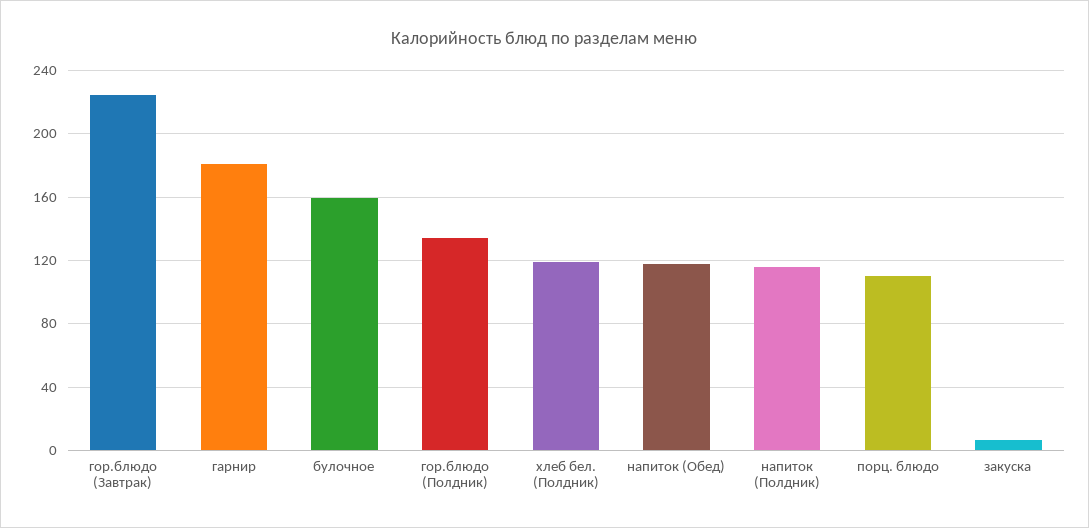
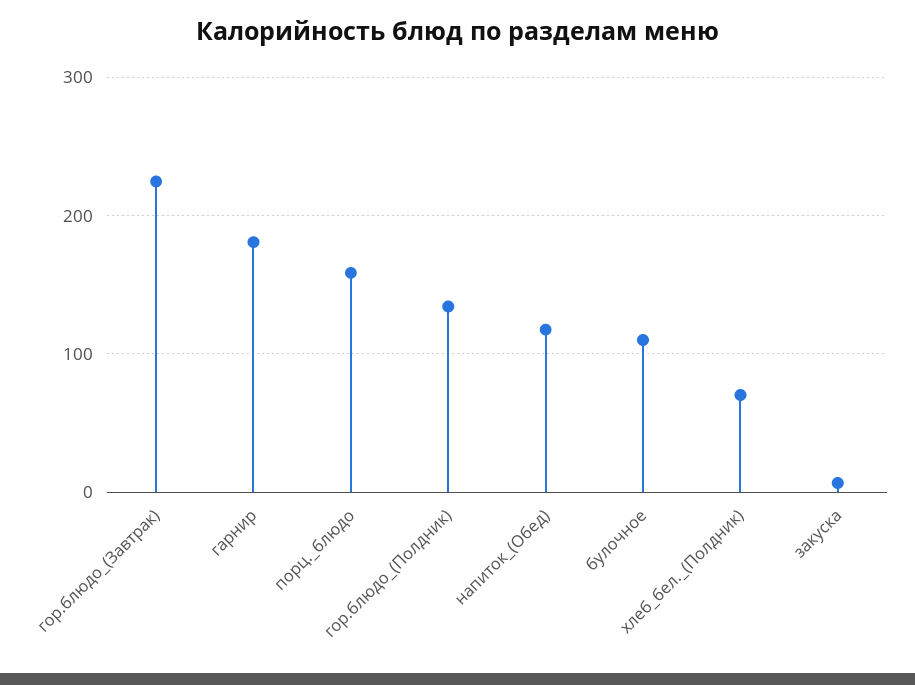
булочное: 160 -> 110
хлеб бел. (Полдник): 120 -> 70
напиток (Полдник): 115 -> none
порц. блюдо: 110 -> 160

